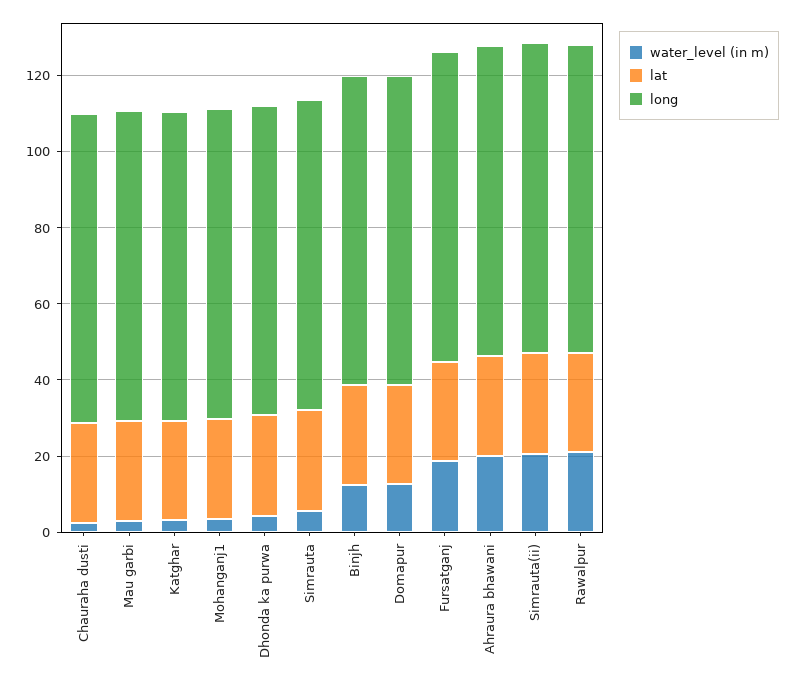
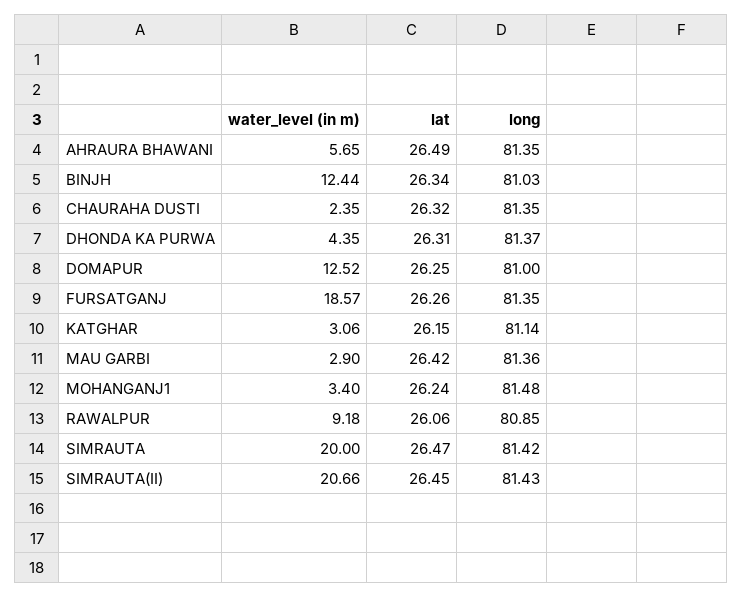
water_level (in m), Simrauta: 5 -> 20
water_level (in m), Ahraura bhawani: 20 -> 5.65
water_level (in m), Rawalpur: 20 -> 9.18

